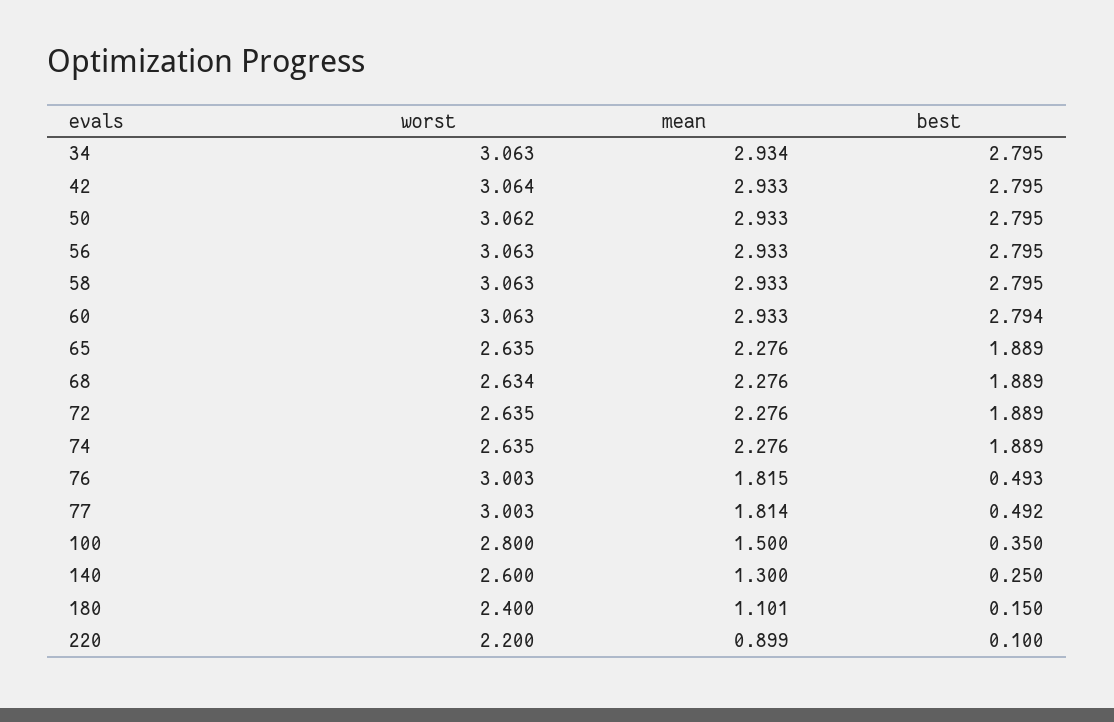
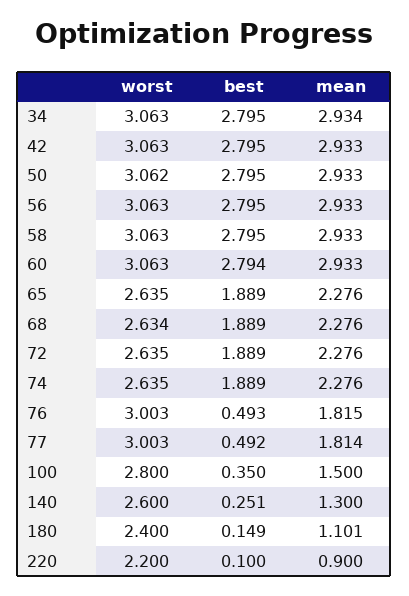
worst, 42: 3.064 -> 3.063
best, 140: 0.25 -> 0.251
best, 180: 0.15 -> 0.149
mean, 220: 0.899 -> 0.9

